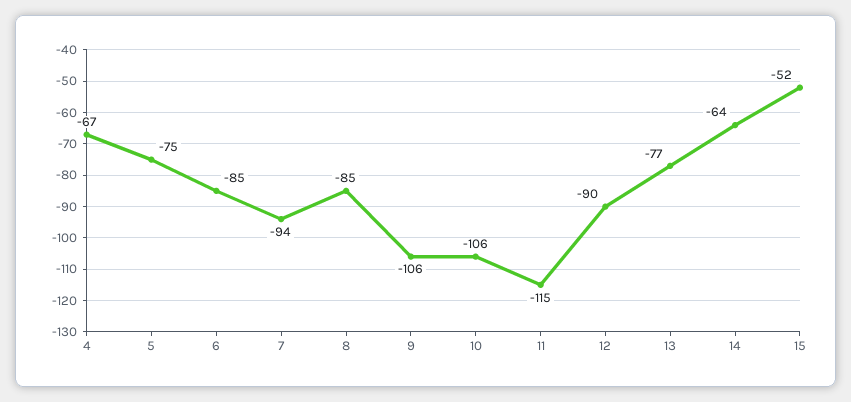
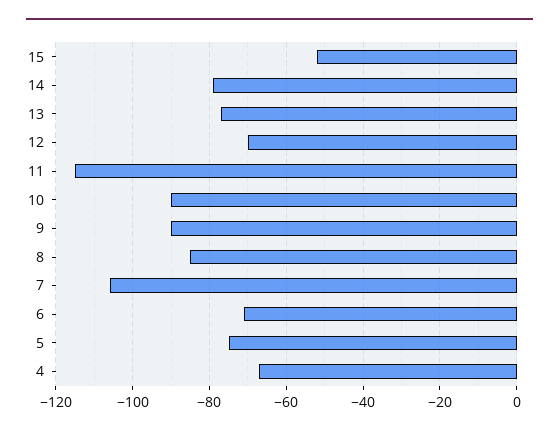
6: -85 -> -70
7: -94 -> -105
9: -106 -> -90
10: -106 -> -90
12: -90 -> -70
14: -64 -> -80

